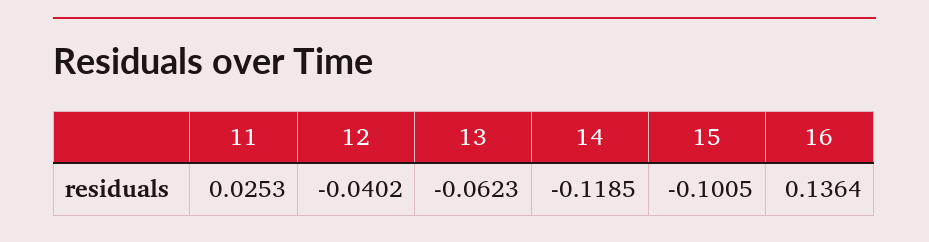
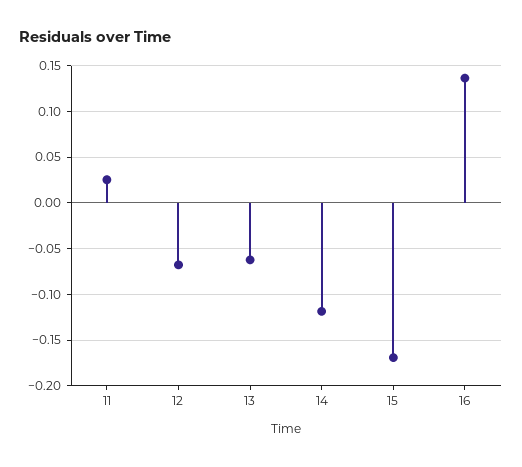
12: -0.0402 -> -0.07
15: -0.1005 -> -0.17

